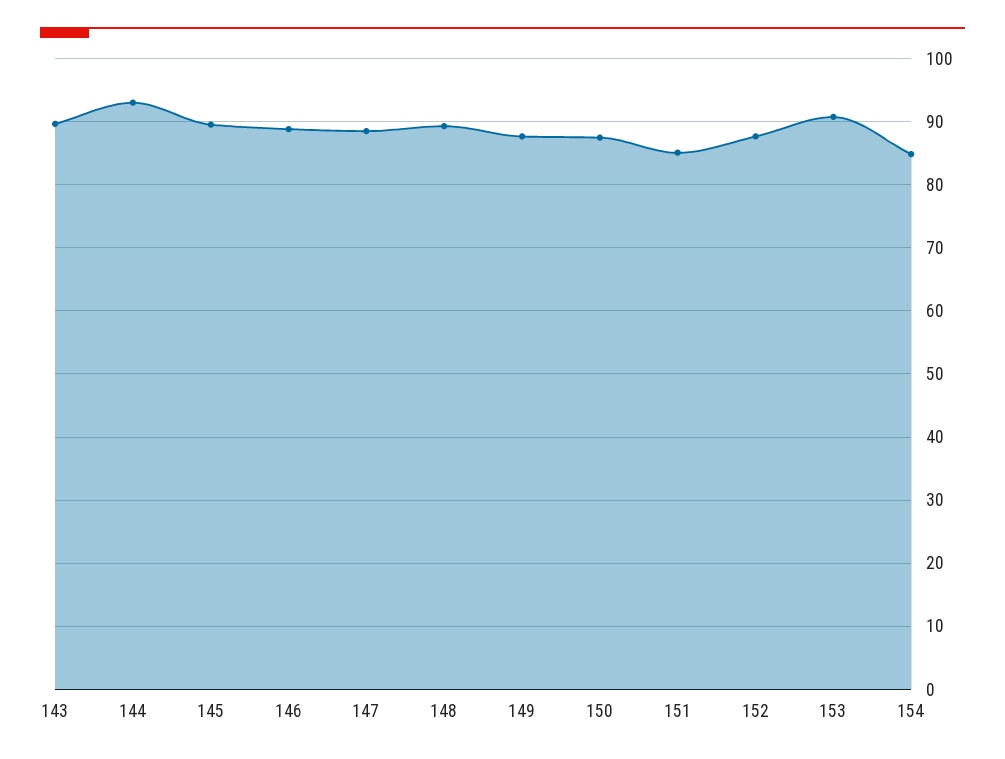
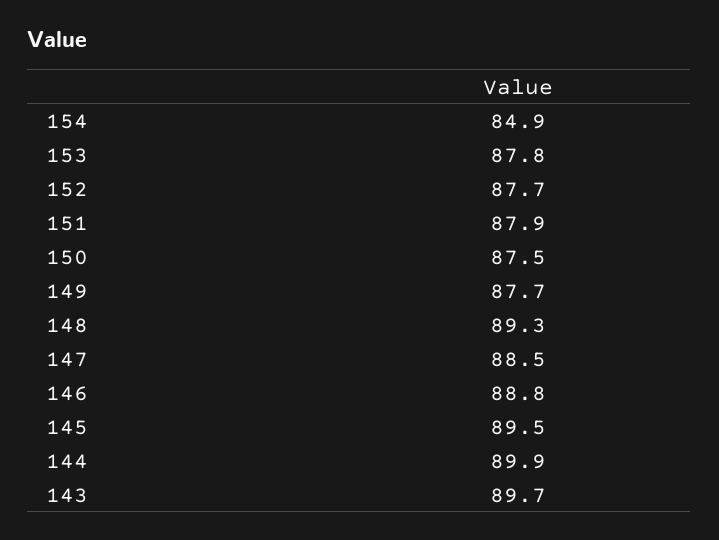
144: 93 -> 89.9
151: 85 -> 87.9
153: 91 -> 87.8

